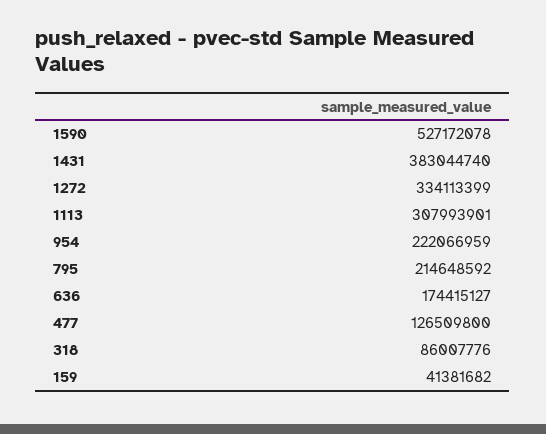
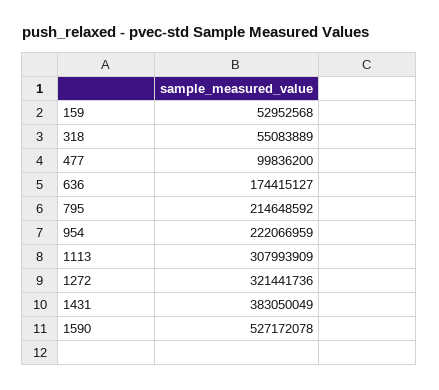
1431: 383044740 -> 383050049
1272: 334113399 -> 321441736
1113: 307993901 -> 307993909
477: 126509800 -> 99836200
318: 86007776 -> 55083889
159: 41381682 -> 52952568

